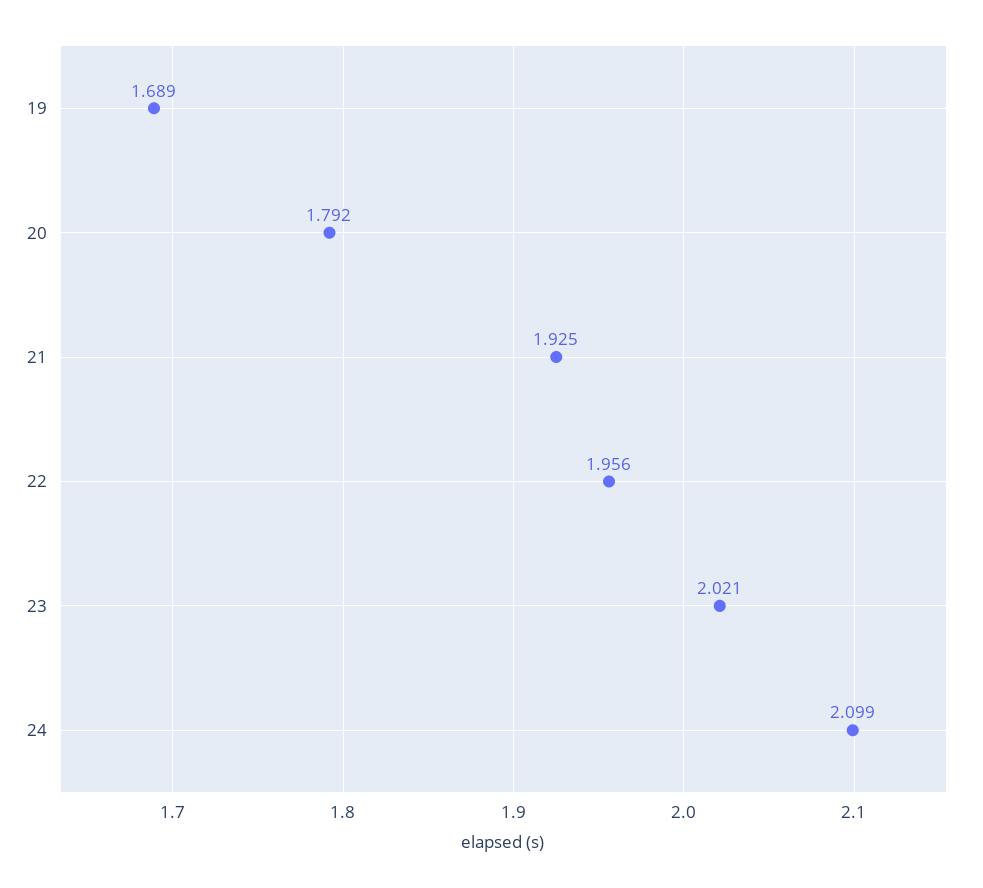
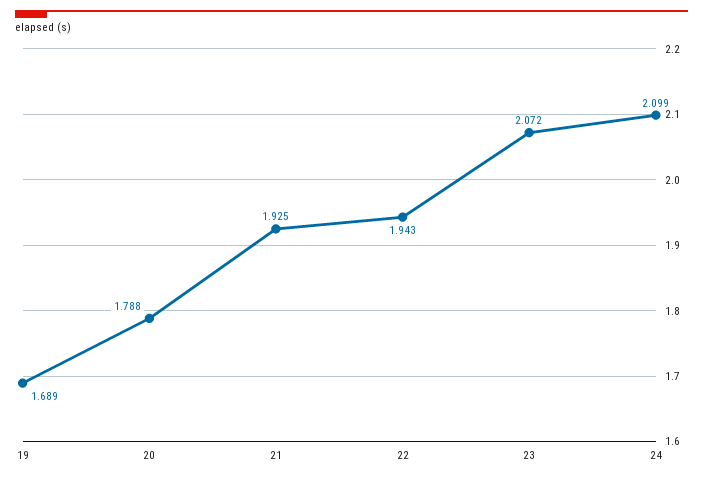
20: 1.792 -> 1.788
22: 1.956 -> 1.943
23: 2.021 -> 2.072

